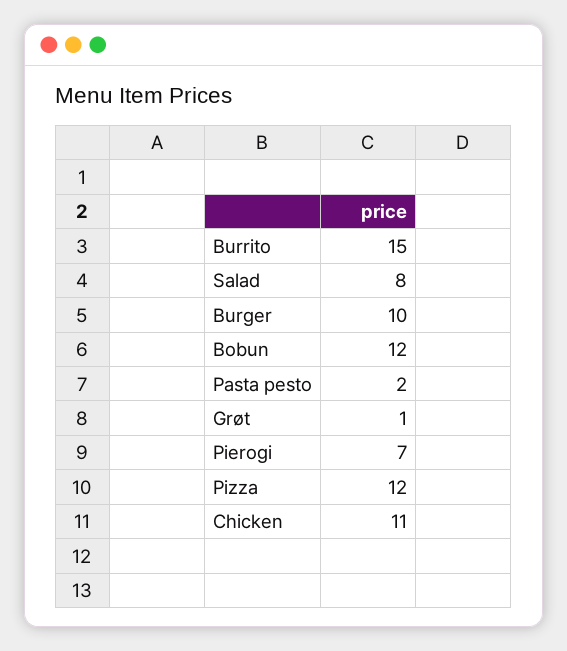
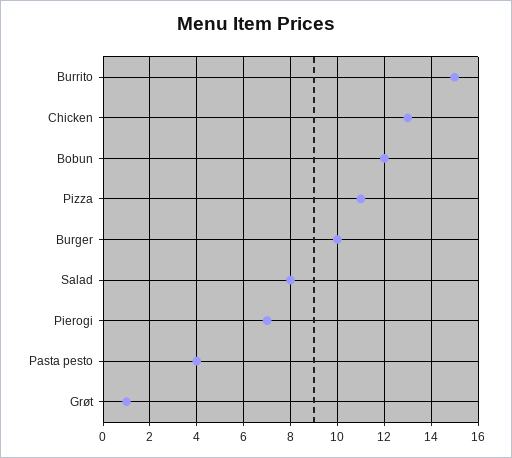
Pasta pesto: 2 -> 4
Pizza: 12 -> 11
Chicken: 11 -> 13

